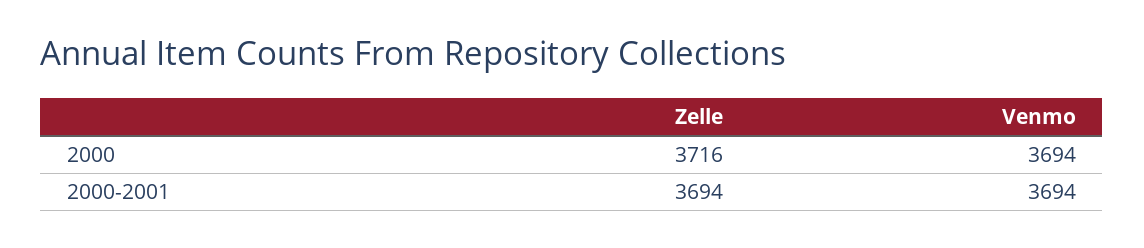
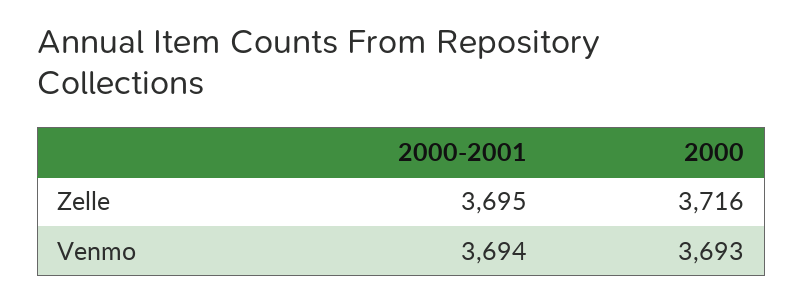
Venmo, 2000: 3694 -> 3693
Zelle, 2000-2001: 3694 -> 3695

